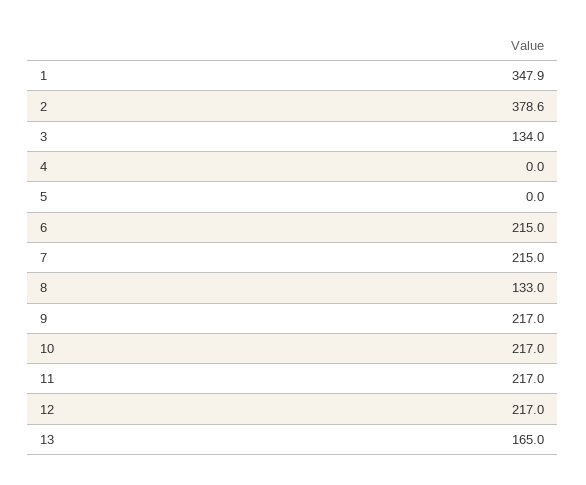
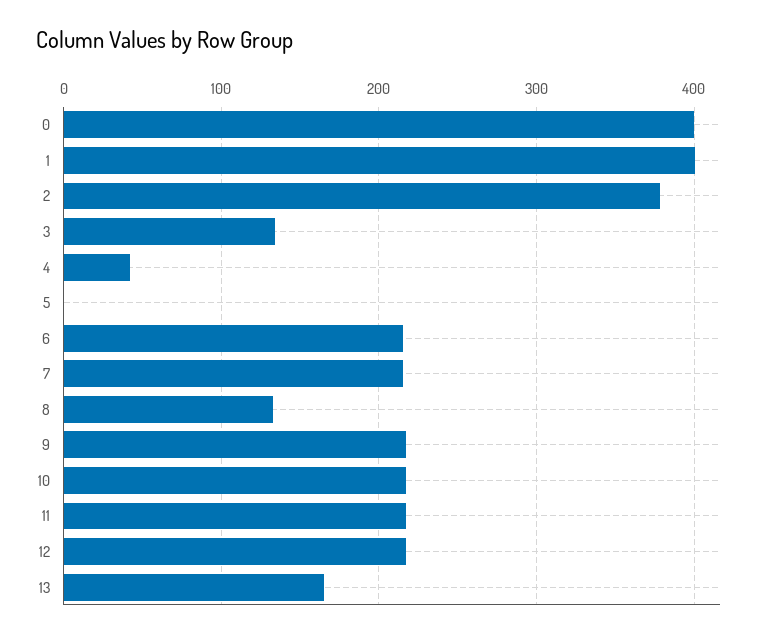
1: 347.9 -> 400
4: 0 -> 40
0: none -> 400

